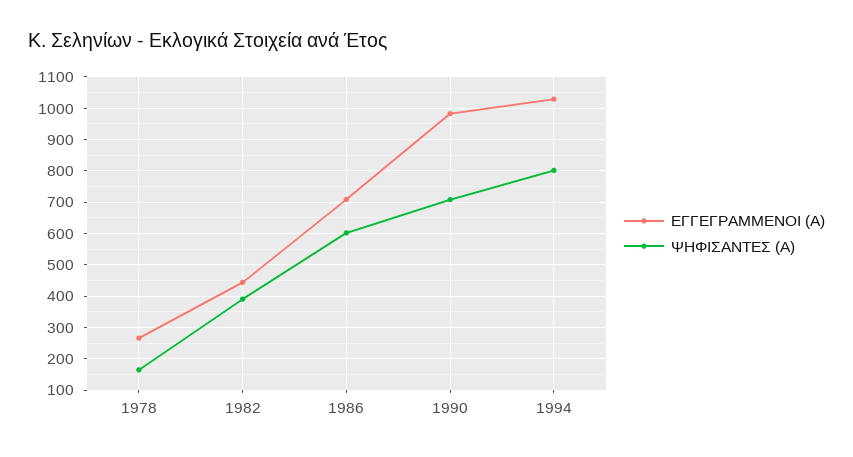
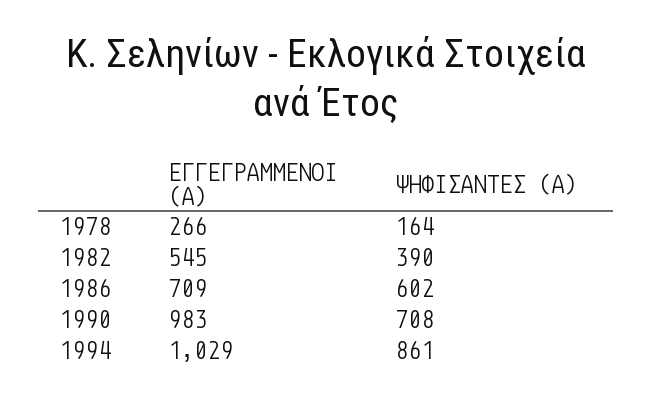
ΕΓΓΕΓΡΑΜΜΕΝΟΙ (Α), 1982: 440 -> 545
ΨΗΦΙΣΑΝΤΕΣ (Α), 1994: 800 -> 861

